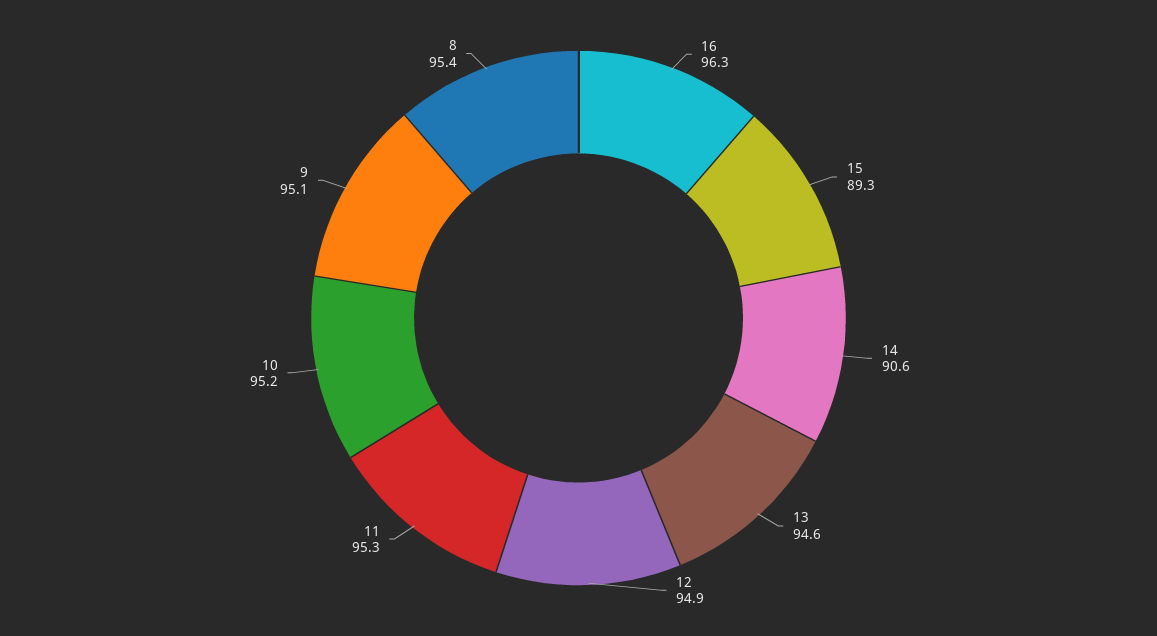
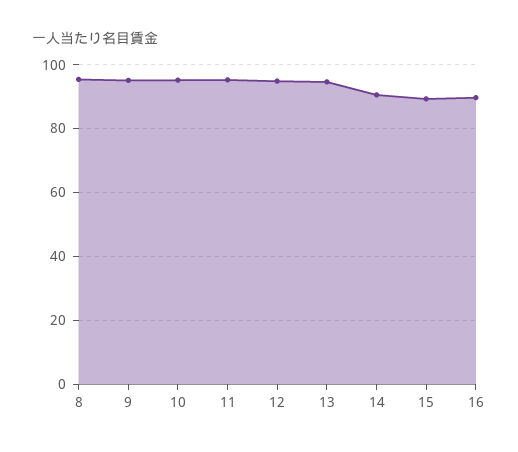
16: 96.3 -> 90

